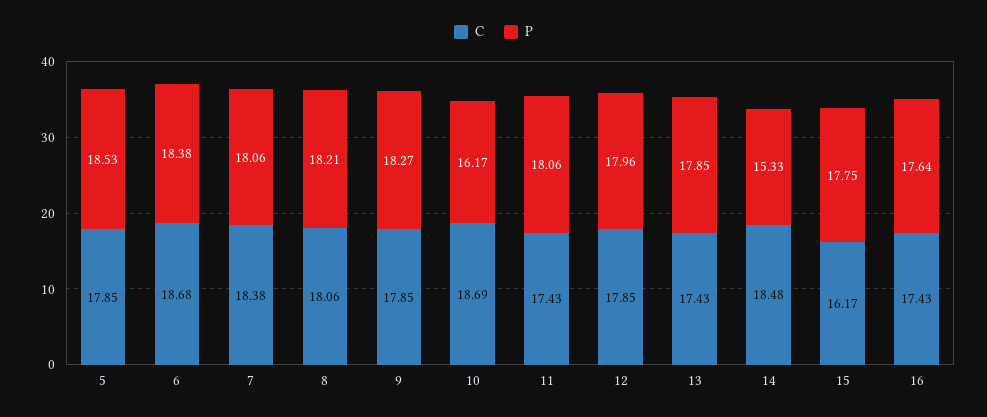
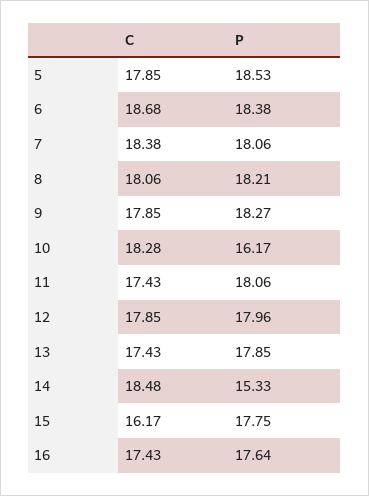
C, 10: 18.69 -> 18.28

